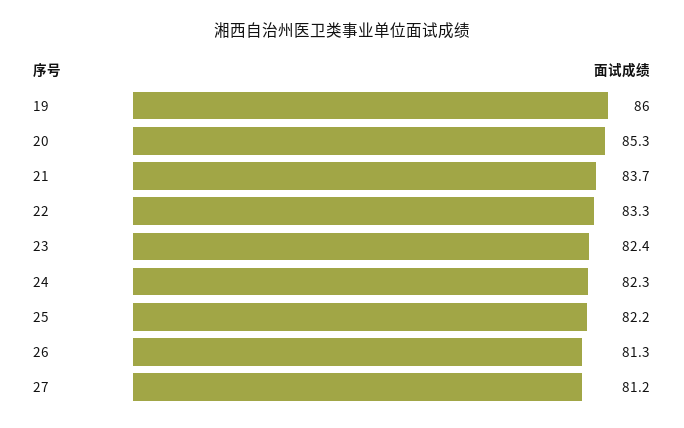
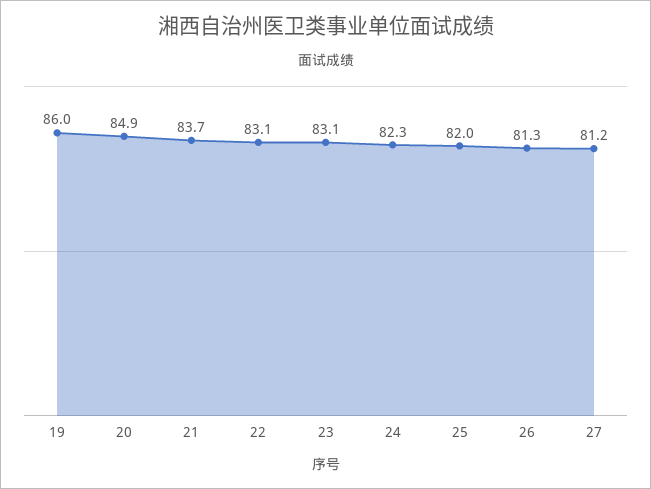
20: 85.3 -> 84.9
22: 83.3 -> 83.1
23: 82.4 -> 83.1
25: 82.2 -> 82

